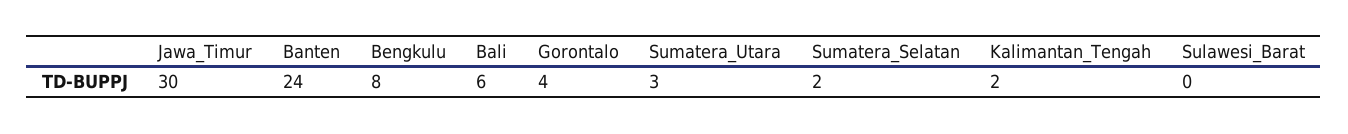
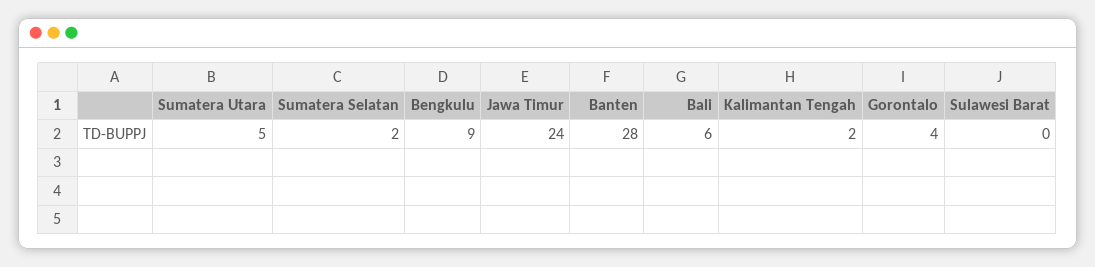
Jawa_Timur: 30 -> 24
Banten: 24 -> 28
Bengkulu: 8 -> 9
Sumatera_Utara: 3 -> 5

